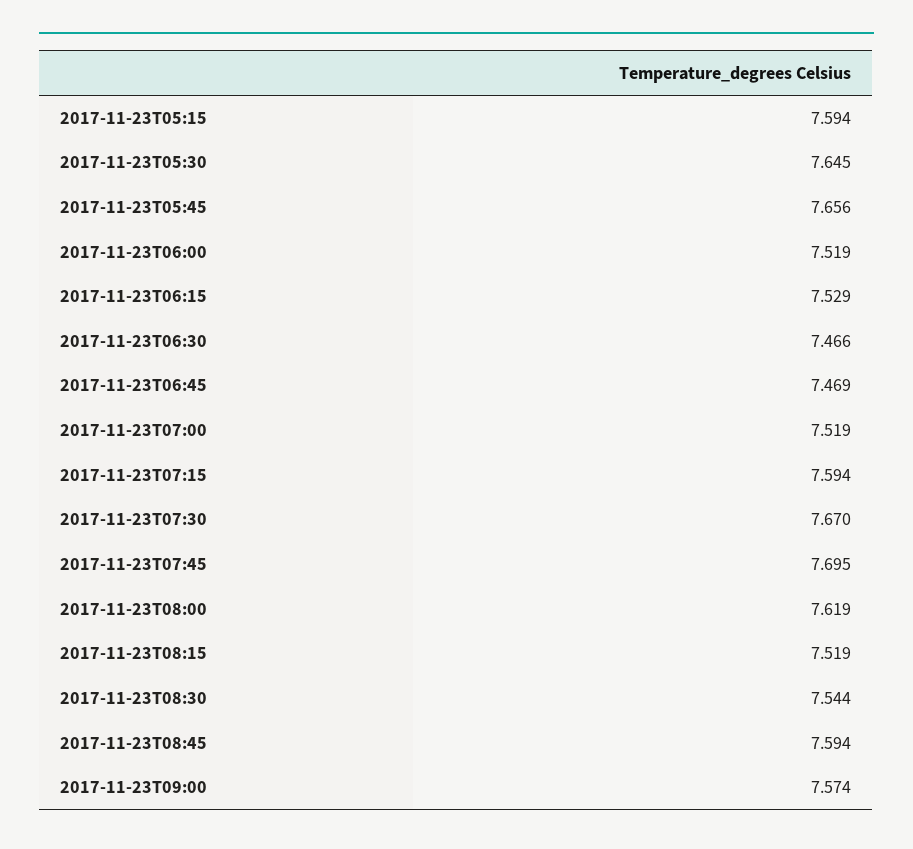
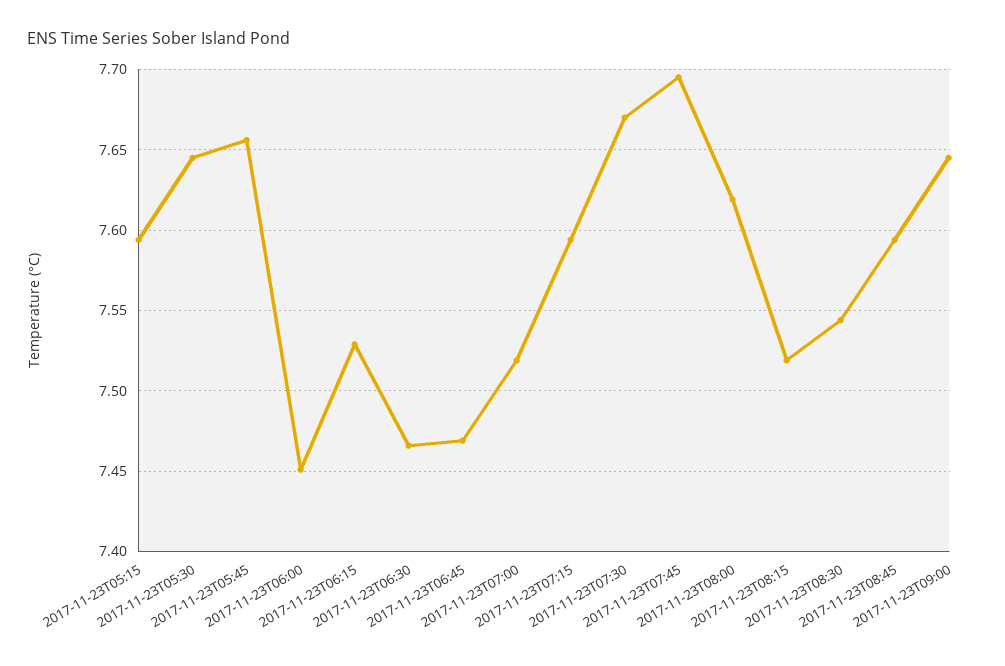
2017-11-23T06:00: 7.519 -> 7.45
2017-11-23T09:00: 7.574 -> 7.645

